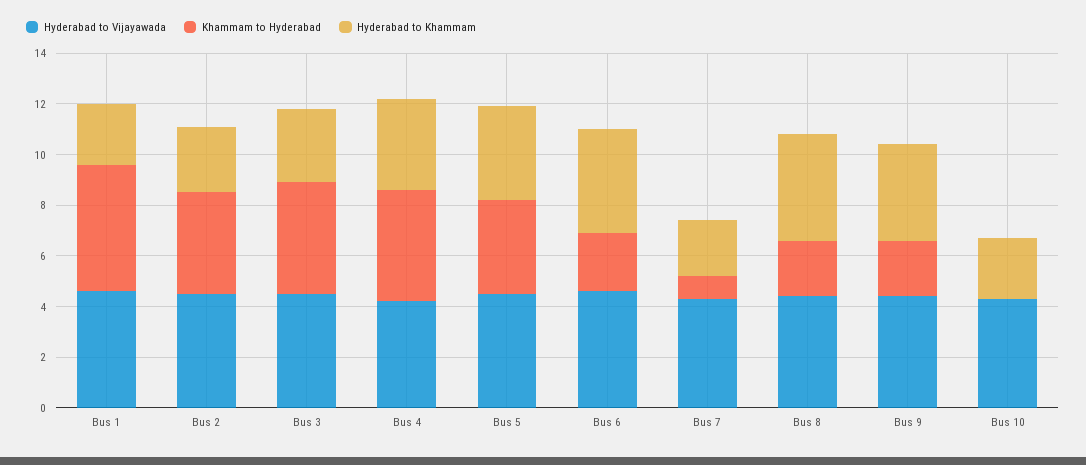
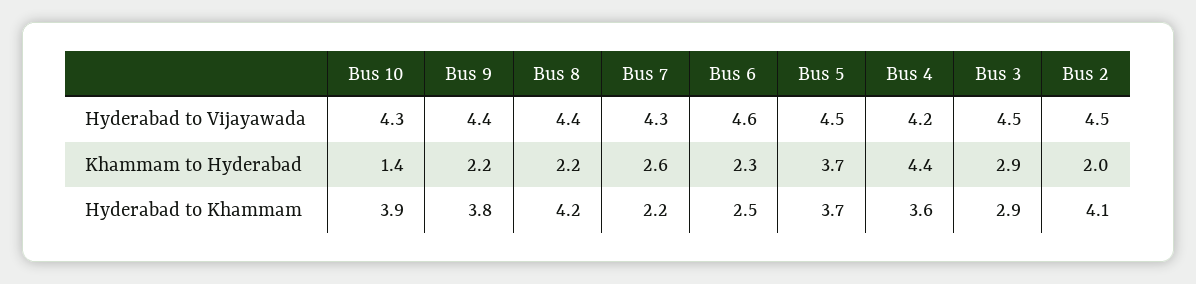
Hyderabad to Vijayawada, Bus 1: 4.5 -> none
Khammam to Hyderabad, Bus 1: 5 -> none
Hyderabad to Khammam, Bus 1: 2.5 -> none
Khammam to Hyderabad, Bus 2: 4 -> 2
Hyderabad to Khammam, Bus 2: 2.5 -> 4.1
Khammam to Hyderabad, Bus 3: 4.5 -> 2.9
Hyderabad to Khammam, Bus 6: 4 -> 2.5
Khammam to Hyderabad, Bus 7: 1 -> 2.6
Khammam to Hyderabad, Bus 10: 0 -> 1.4
Hyderabad to Khammam, Bus 10: 2.5 -> 3.9

